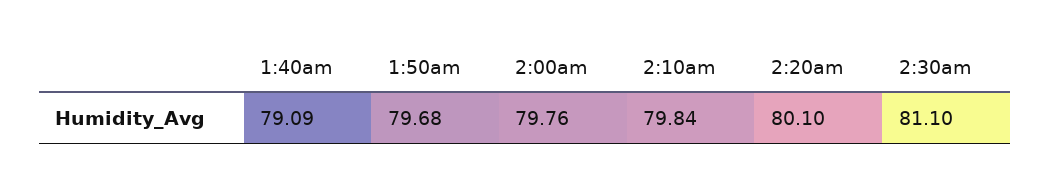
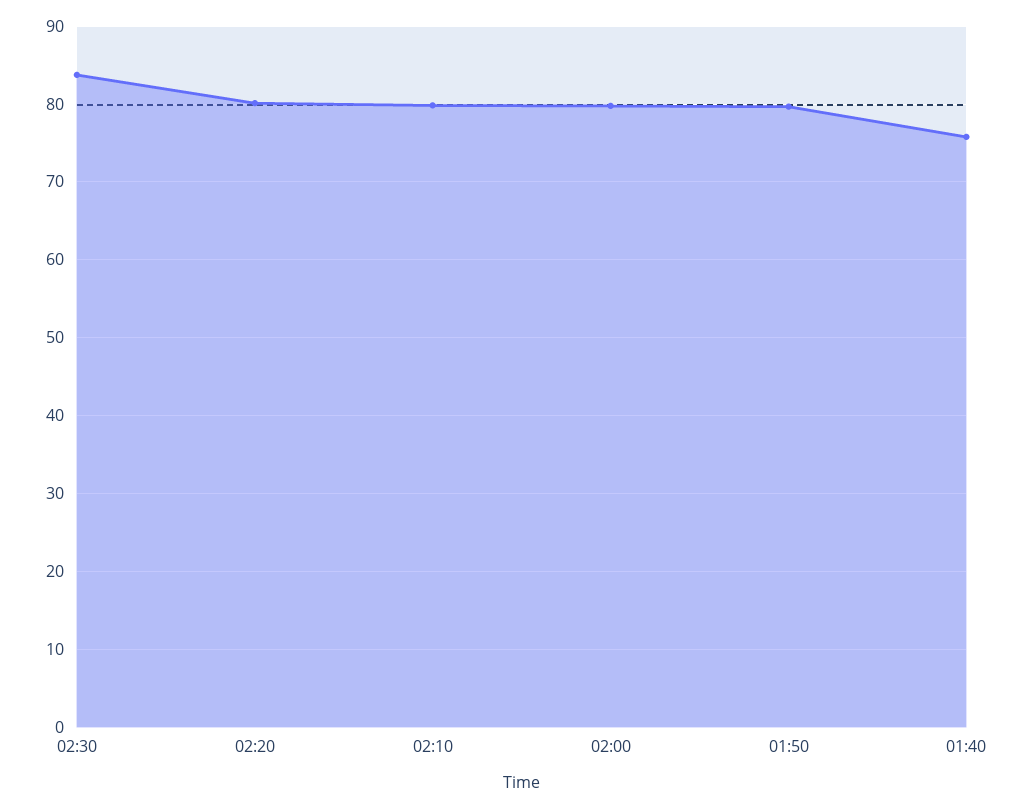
1:40am: 79.09 -> 76
2:30am: 81.1 -> 84

